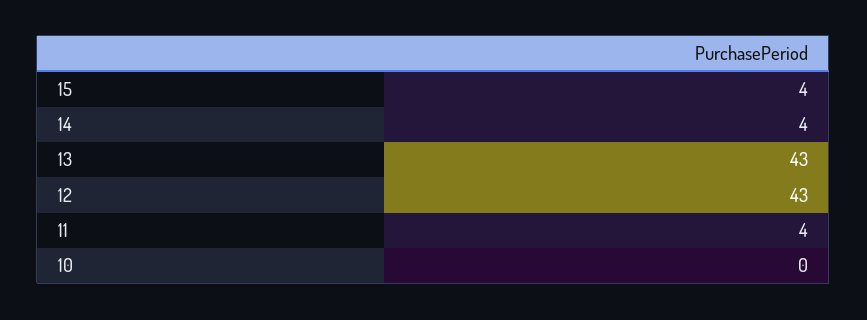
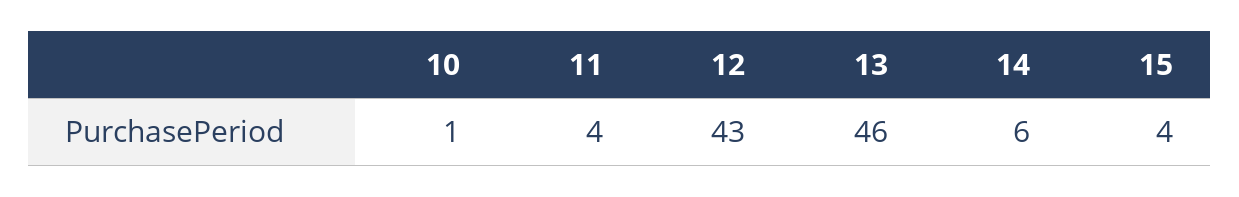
14: 4 -> 6
13: 43 -> 46
10: 0 -> 1

